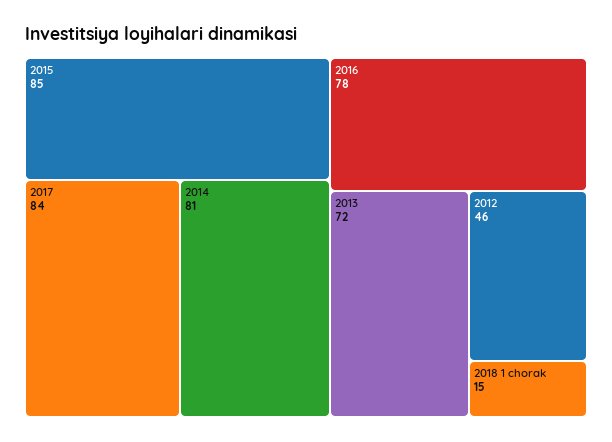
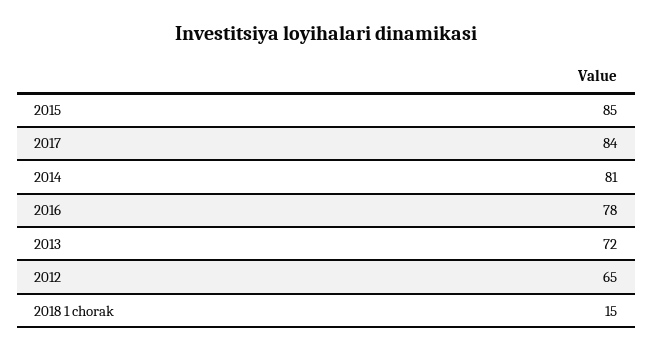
2012: 46 -> 65

